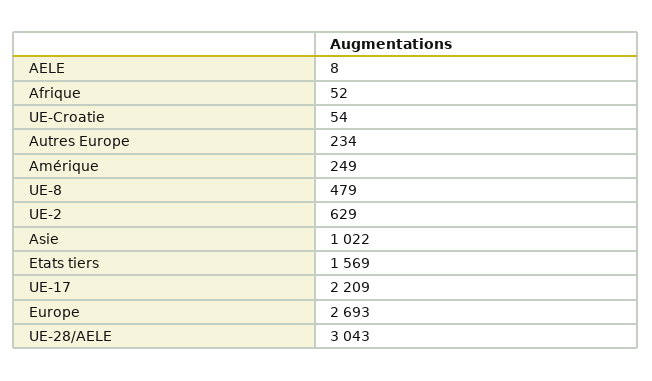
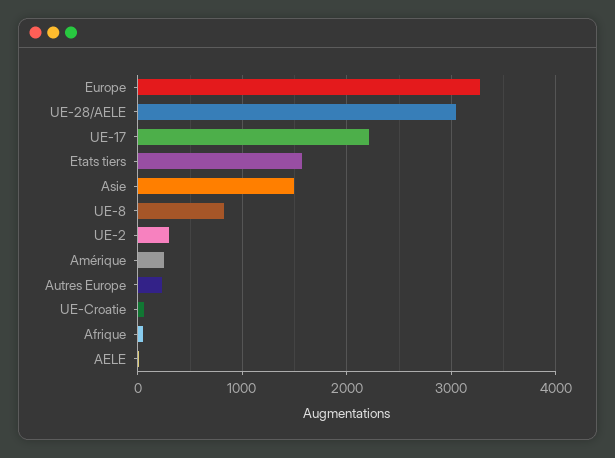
UE-8: 479 -> 800
UE-2: 629 -> 300
Asie: 1022 -> 1500
Europe: 2693 -> 3300

